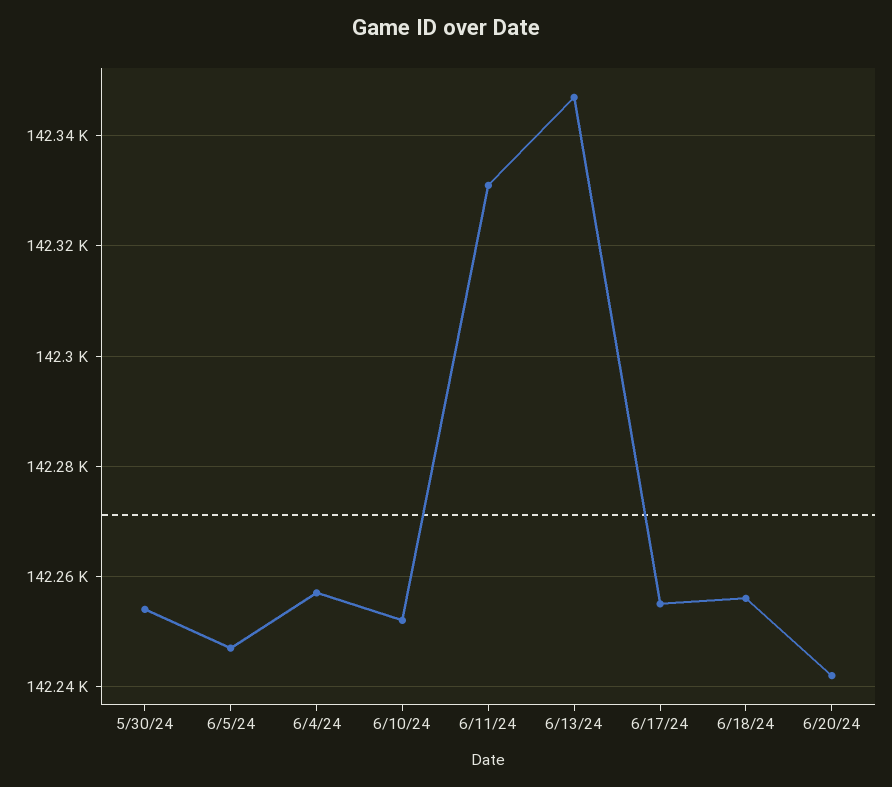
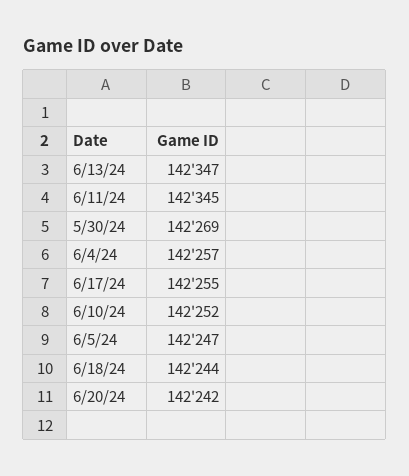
5/30/24: 142255 -> 142269
6/11/24: 142330 -> 142345
6/18/24: 142255 -> 142244

